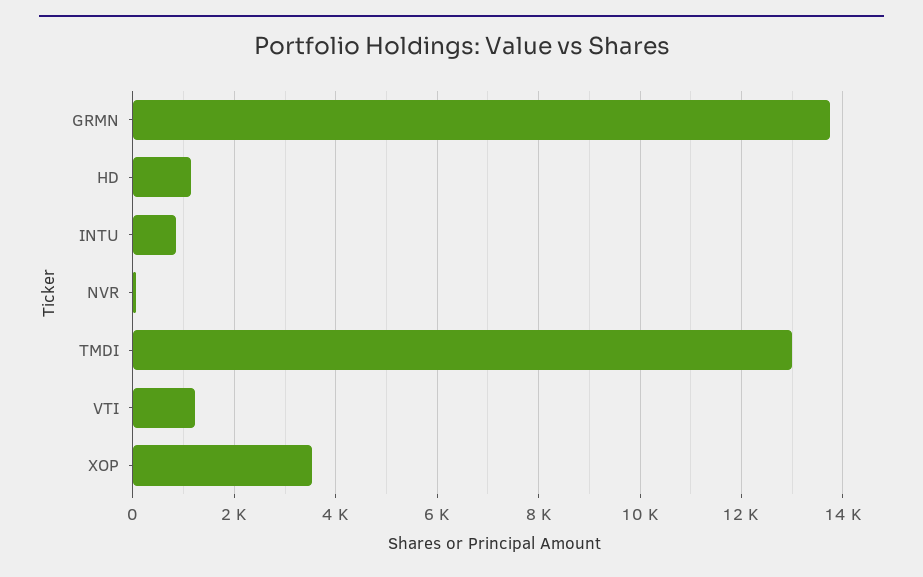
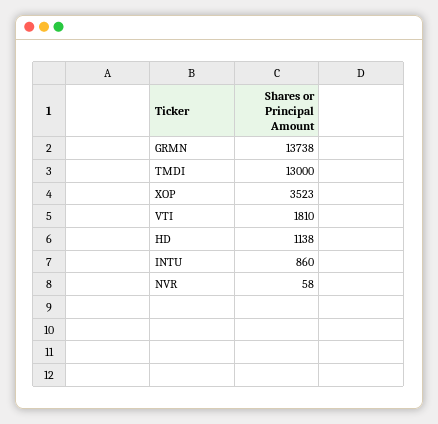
VTI: 1200 -> 1810

